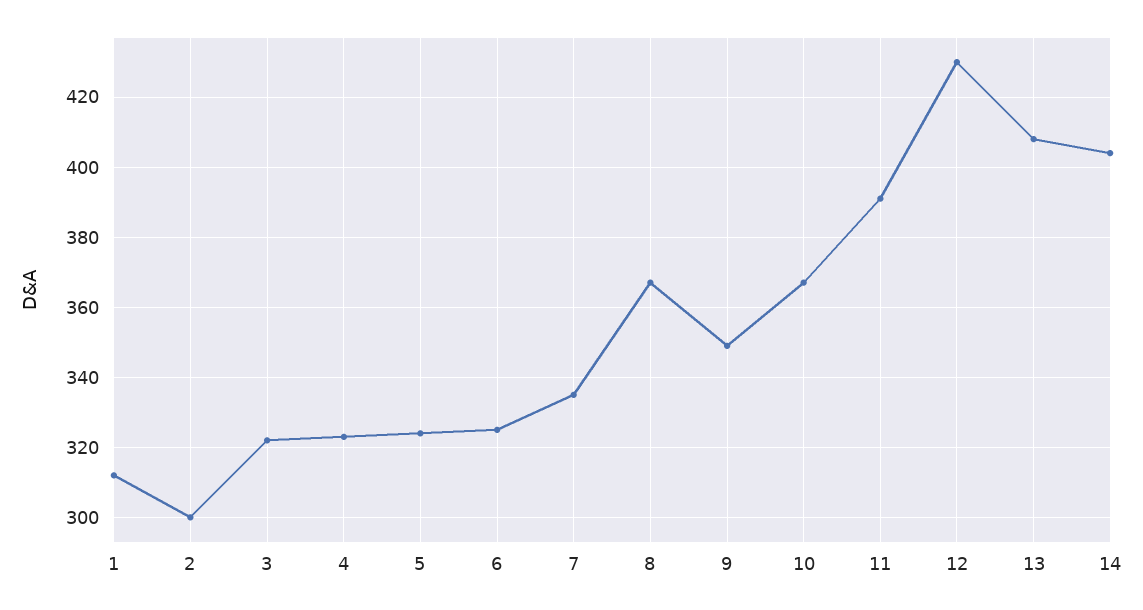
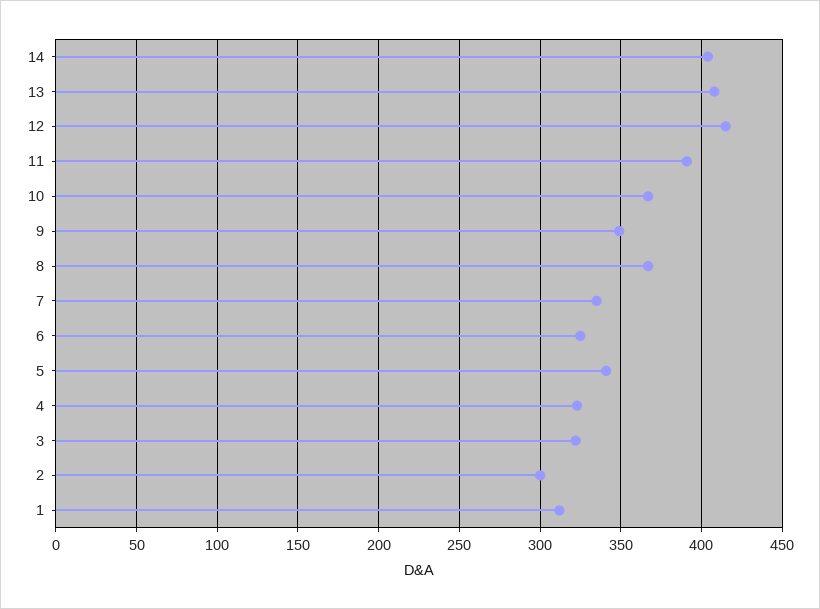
5: 325 -> 340
12: 430 -> 415

